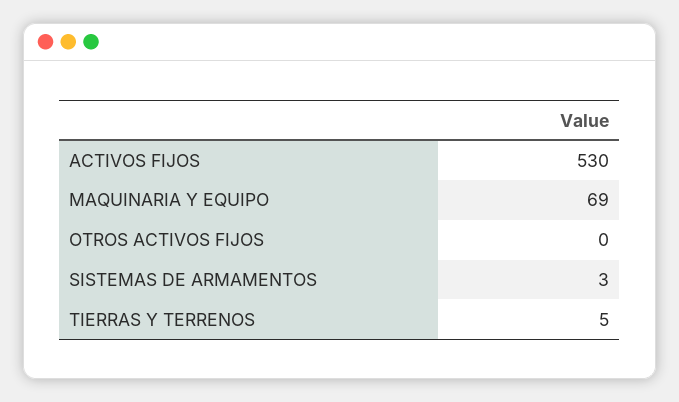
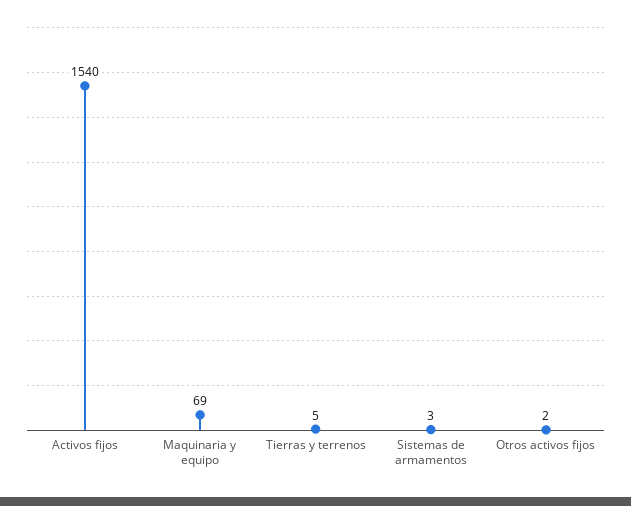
ACTIVOS FIJOS: 530 -> 1540
OTROS ACTIVOS FIJOS: 0 -> 2

